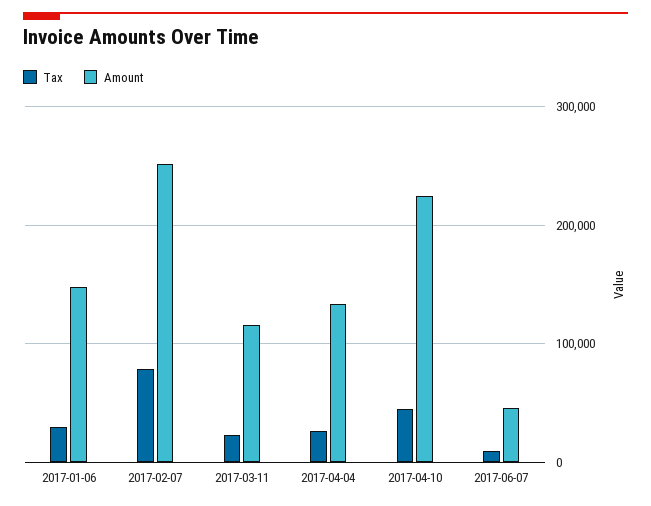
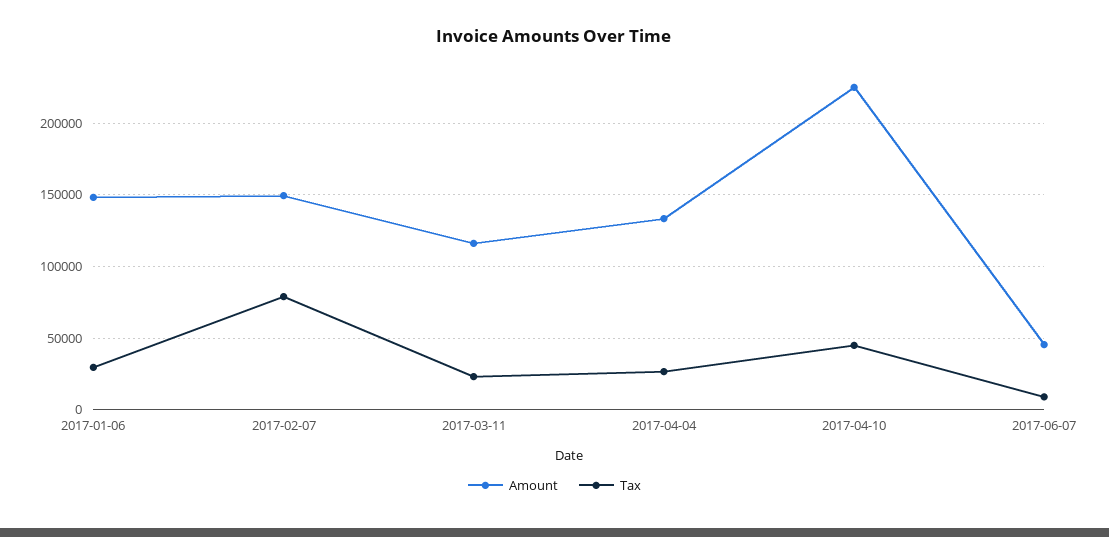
Amount, 2017-02-07: 250000 -> 150000

